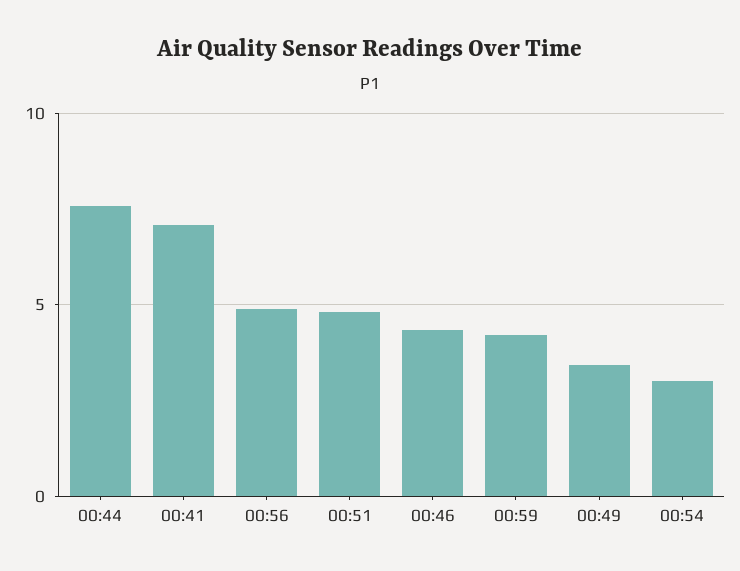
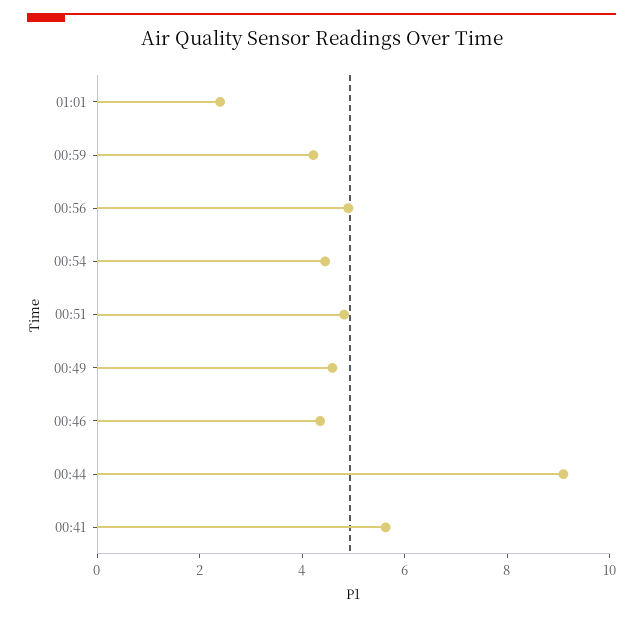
00:44: 7.5 -> 9
00:41: 7 -> 5.5
00:49: 3.5 -> 4.5
00:54: 3 -> 4.5
01:01: none -> 2.5

